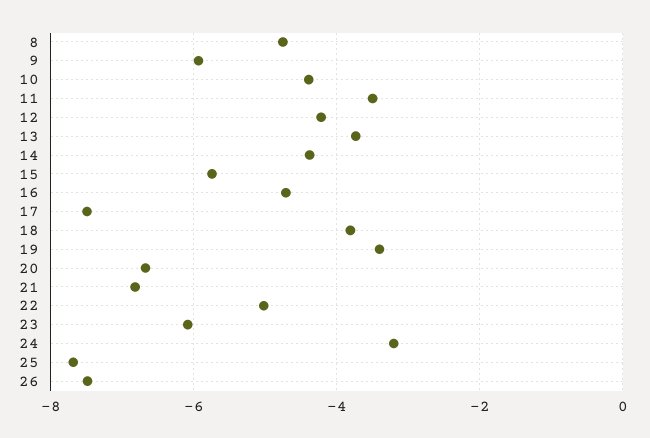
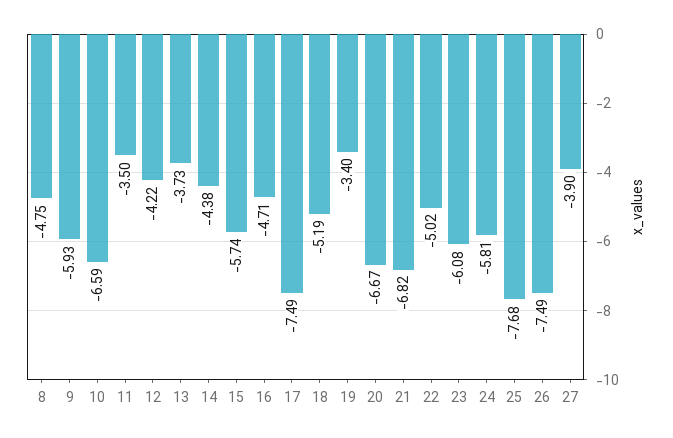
10: -4.4 -> -6.59
18: -3.8 -> -5.19
24: -3.2 -> -5.81
27: none -> -3.9

